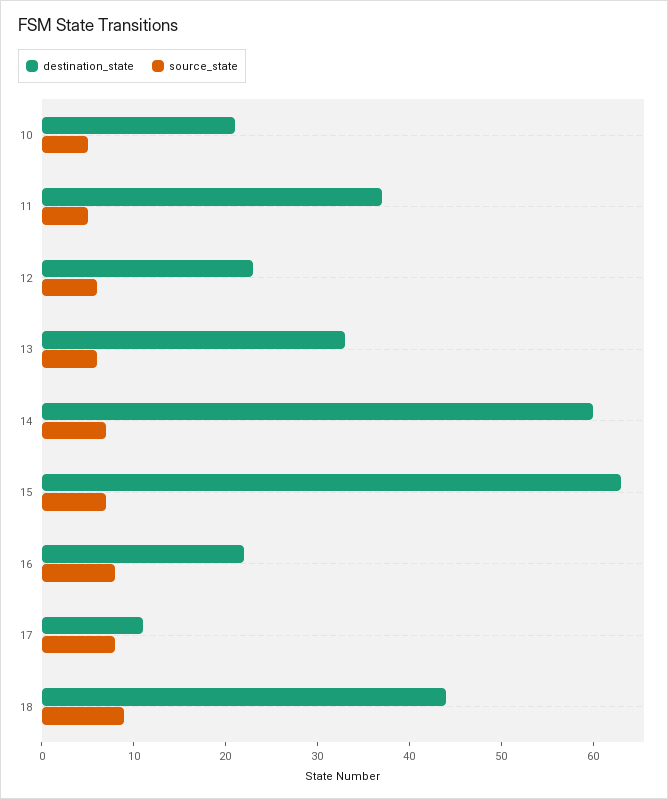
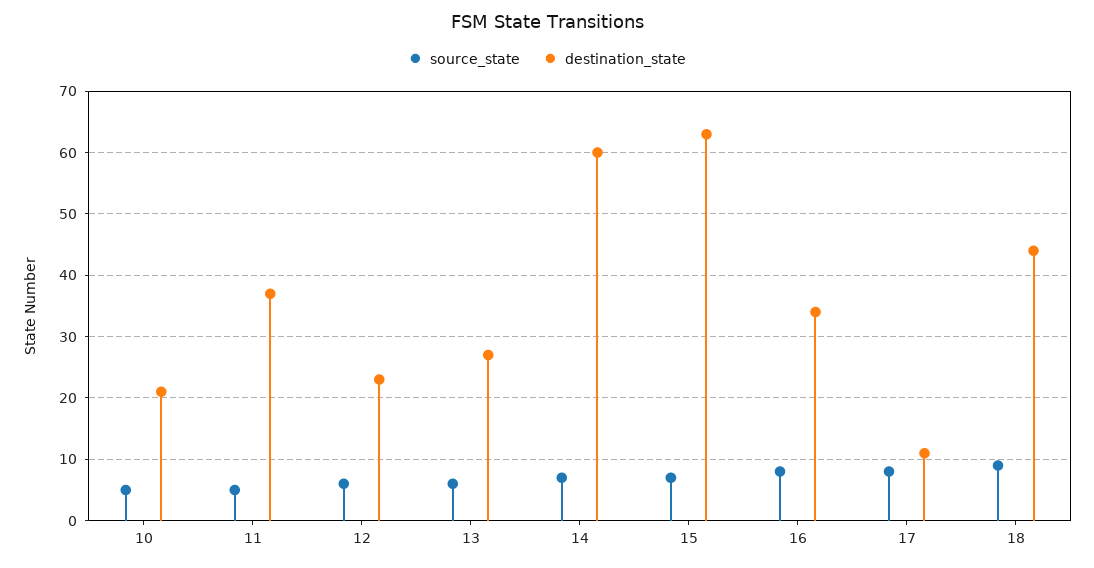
destination_state, 13: 33 -> 27
destination_state, 16: 22 -> 34

